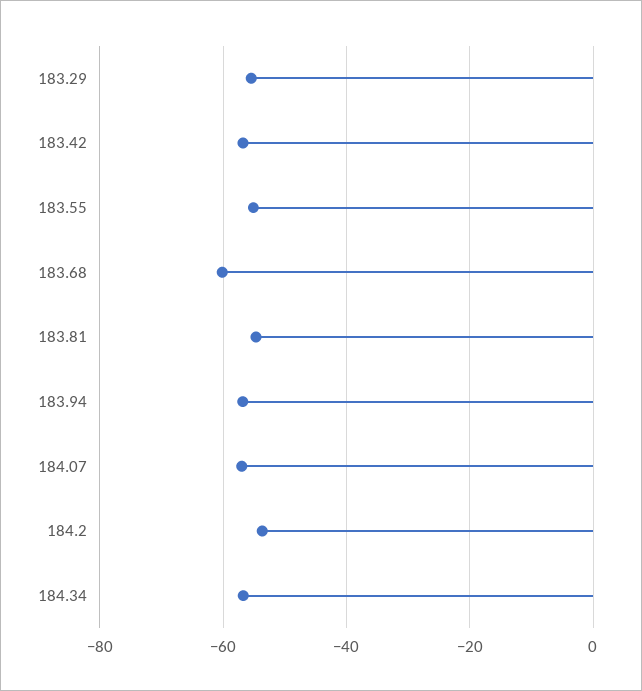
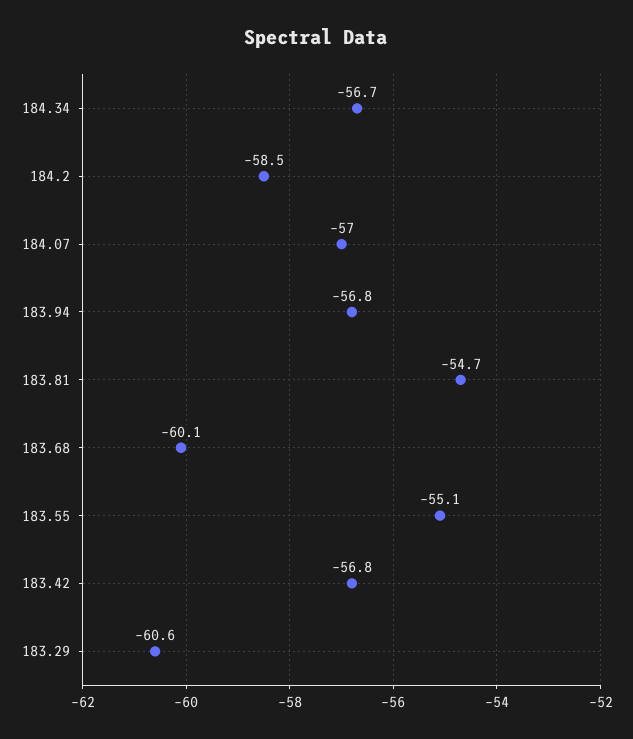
183.29: -56 -> -60.6
184.2: -54 -> -58.5

